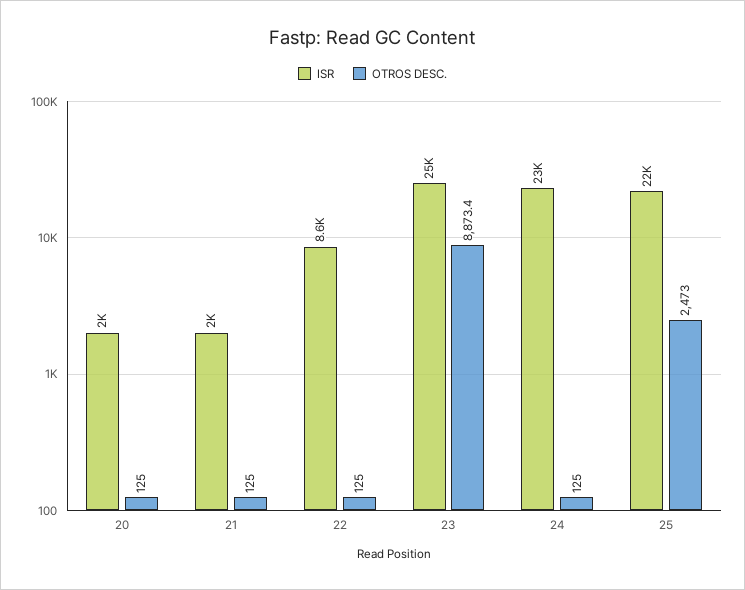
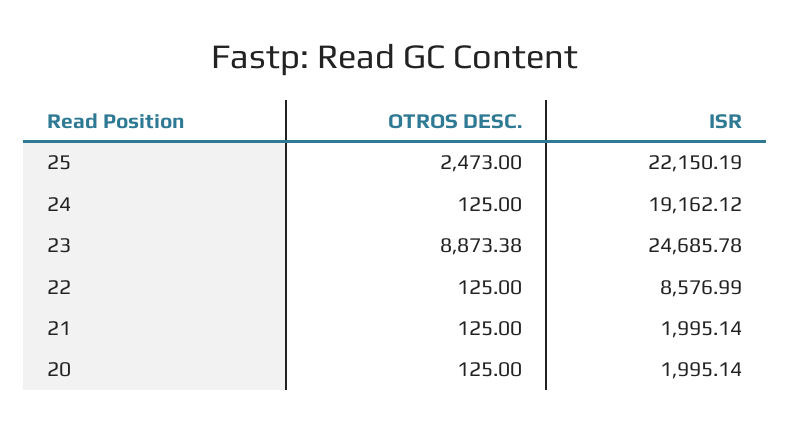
ISR, 24: 23000 -> 19162.12

